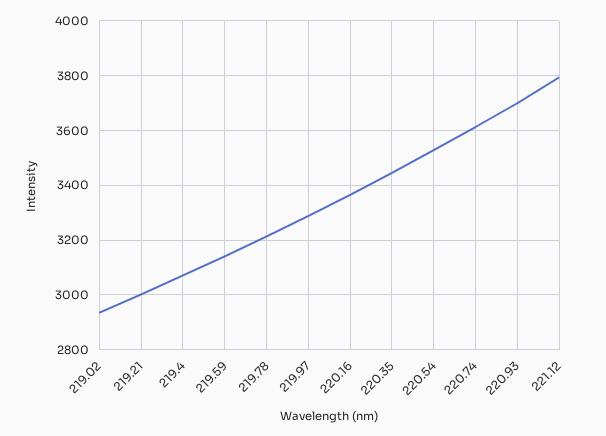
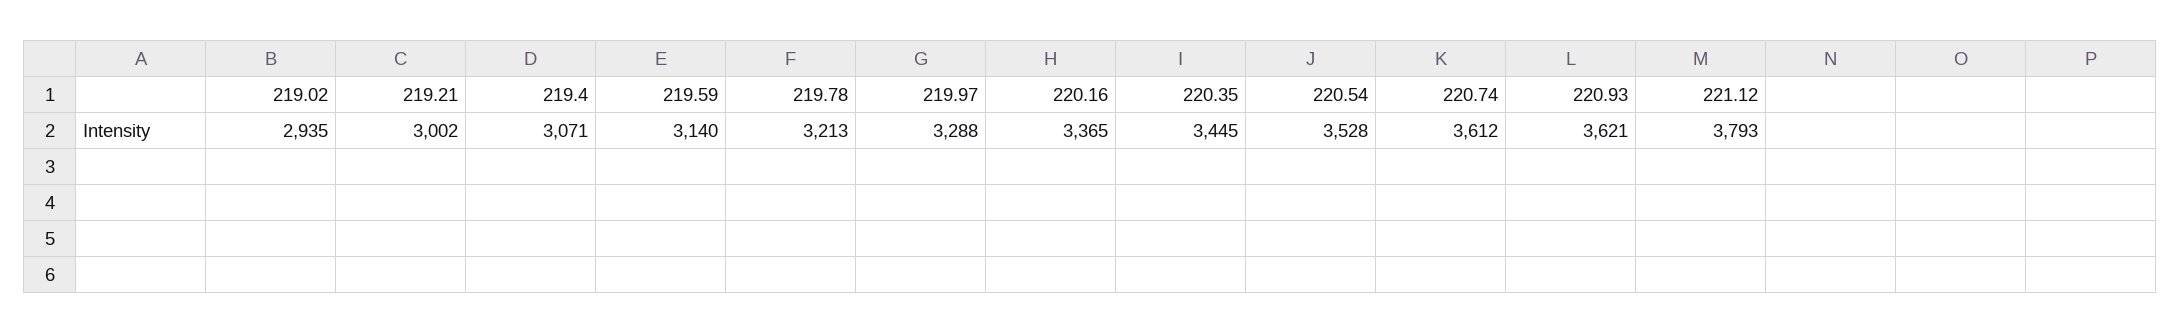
220.93: 3700 -> 3621

